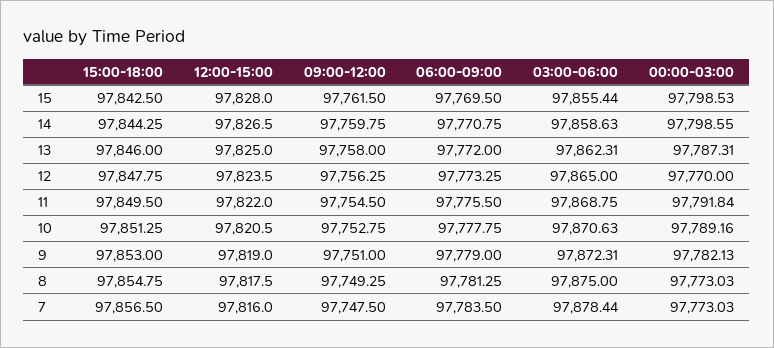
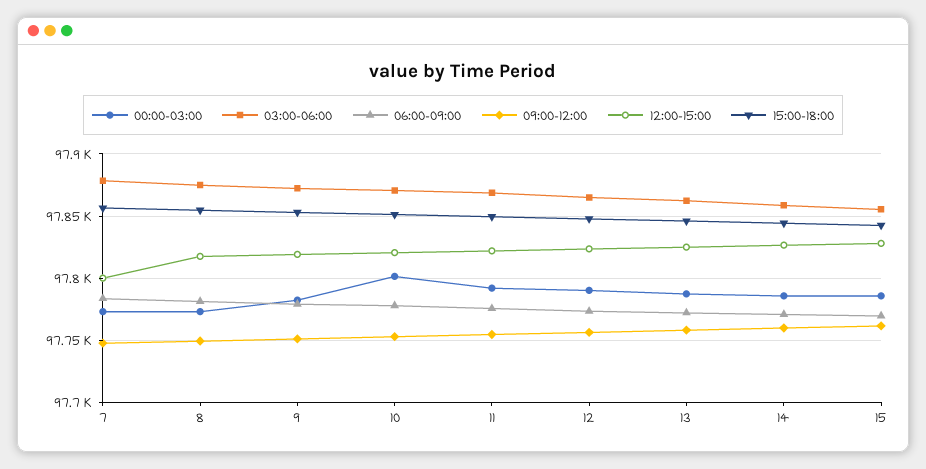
00:00-03:00, 15: 97798.53 -> 97785
00:00-03:00, 14: 97798.55 -> 97785
00:00-03:00, 12: 97770 -> 97790
00:00-03:00, 10: 97789.16 -> 97800
12:00-15:00, 7: 97816 -> 97800

